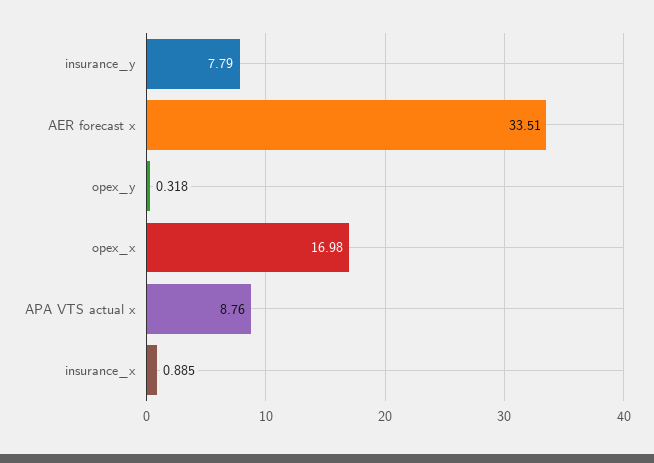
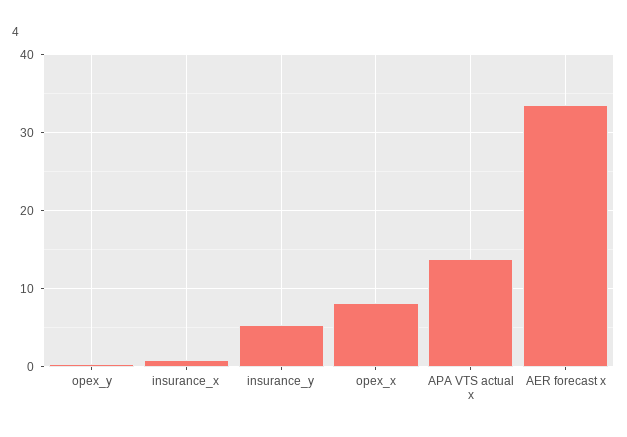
insurance_y: 7.79 -> 5
opex_x: 16.98 -> 8
APA VTS actual x: 8.76 -> 14

